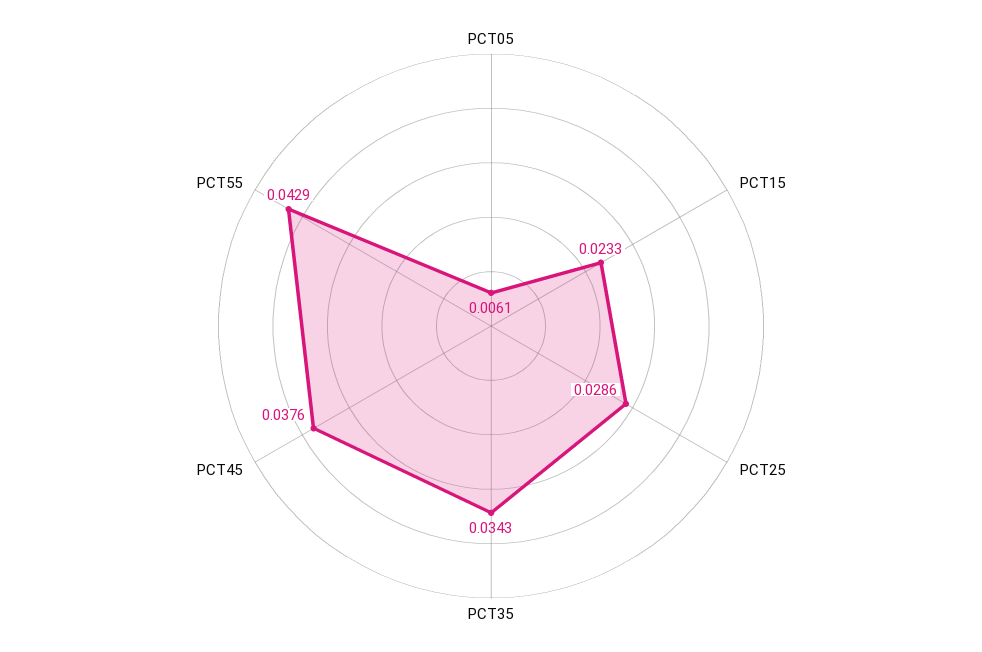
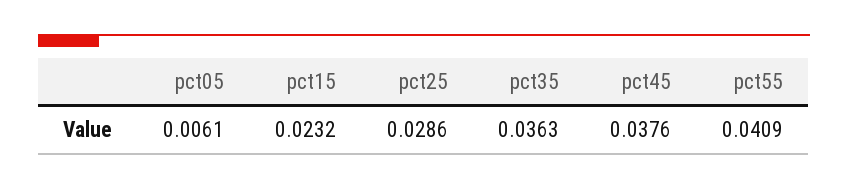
PCT15: 0.0233 -> 0.0232
PCT35: 0.0343 -> 0.0363
PCT55: 0.0429 -> 0.0409

